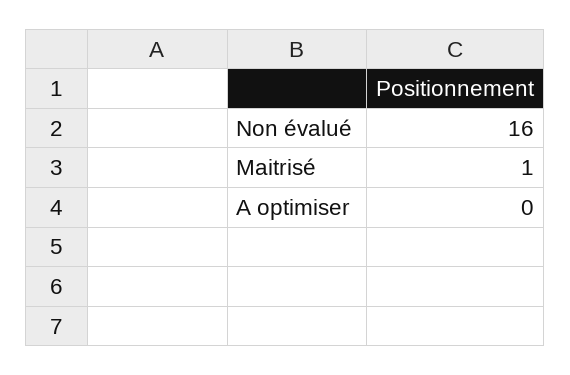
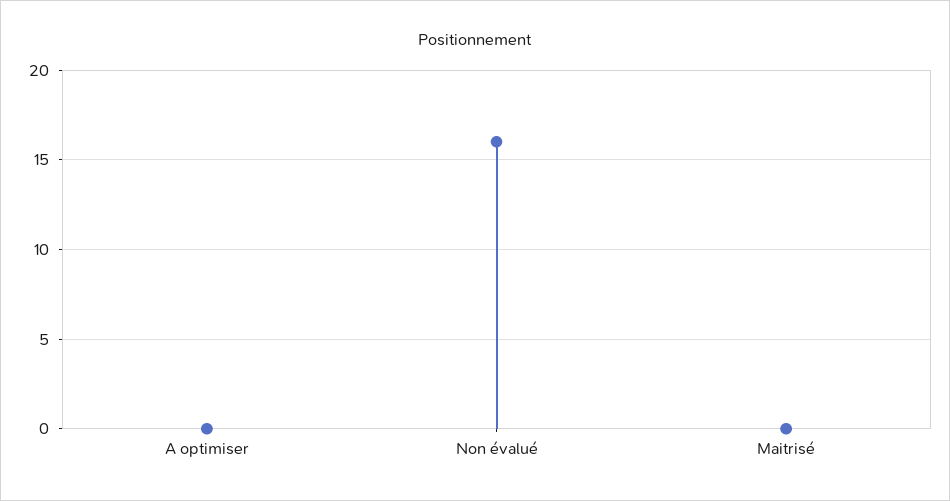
Maitrisé: 1 -> 0

